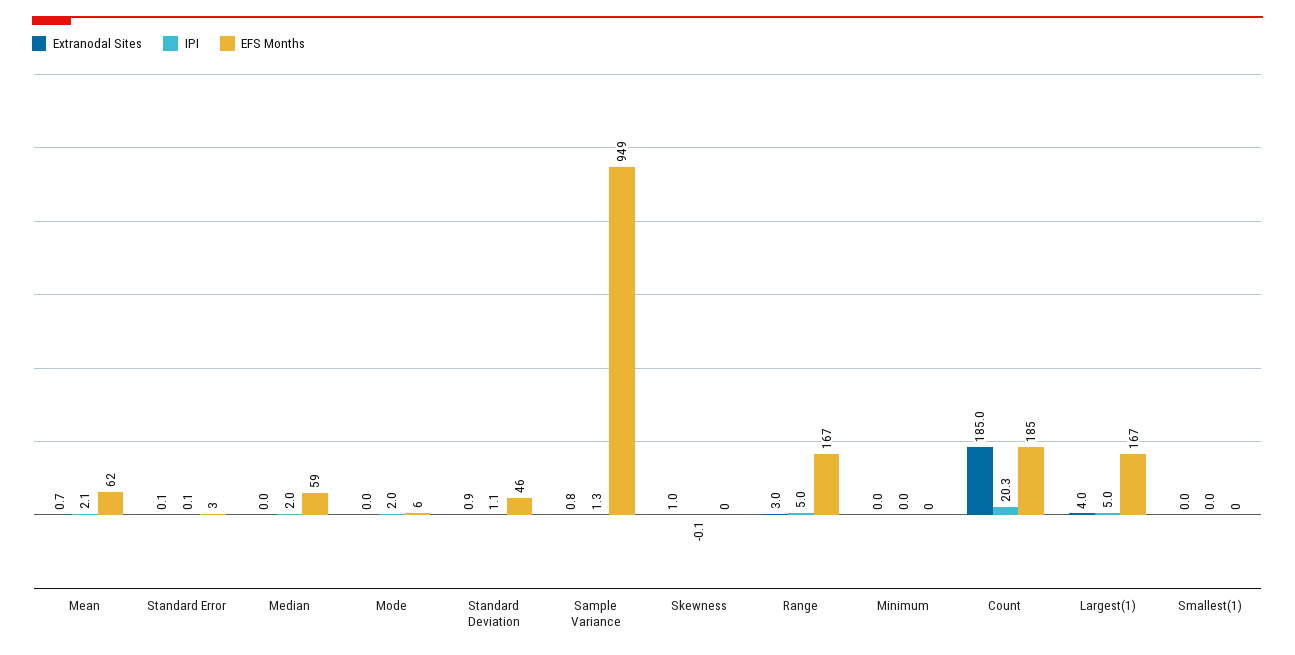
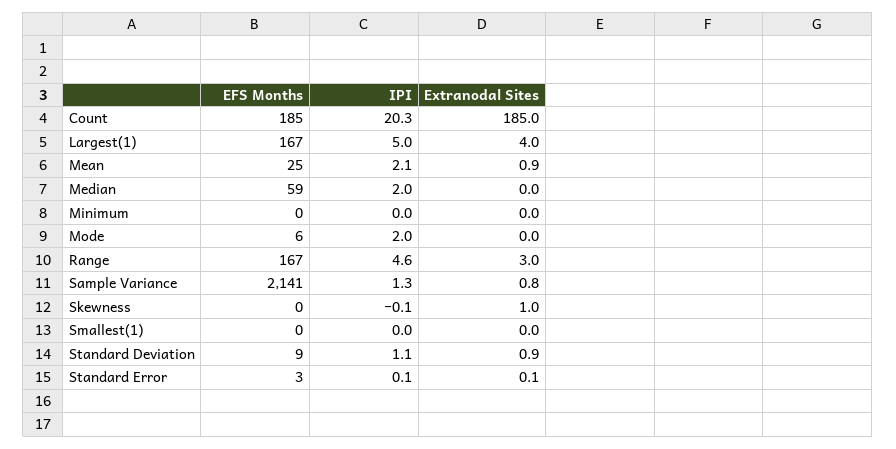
Extranodal Sites, Mean: 0.7 -> 0.9
EFS Months, Mean: 62 -> 25
EFS Months, Standard Deviation: 46 -> 9
EFS Months, Sample Variance: 949 -> 2141
IPI, Range: 5 -> 4.6

